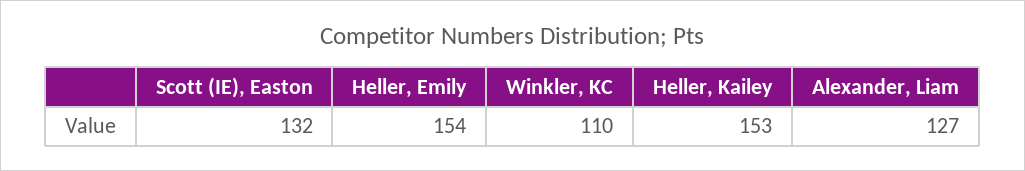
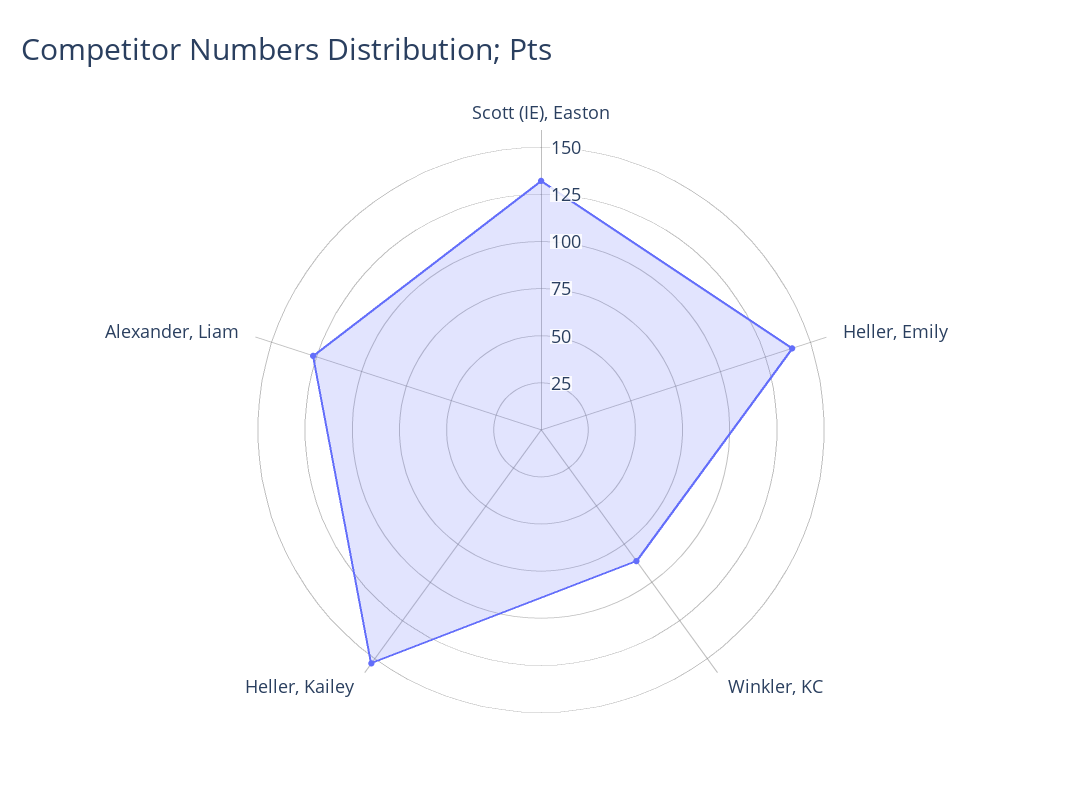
Heller, Emily: 154 -> 140
Winkler, KC: 110 -> 85

